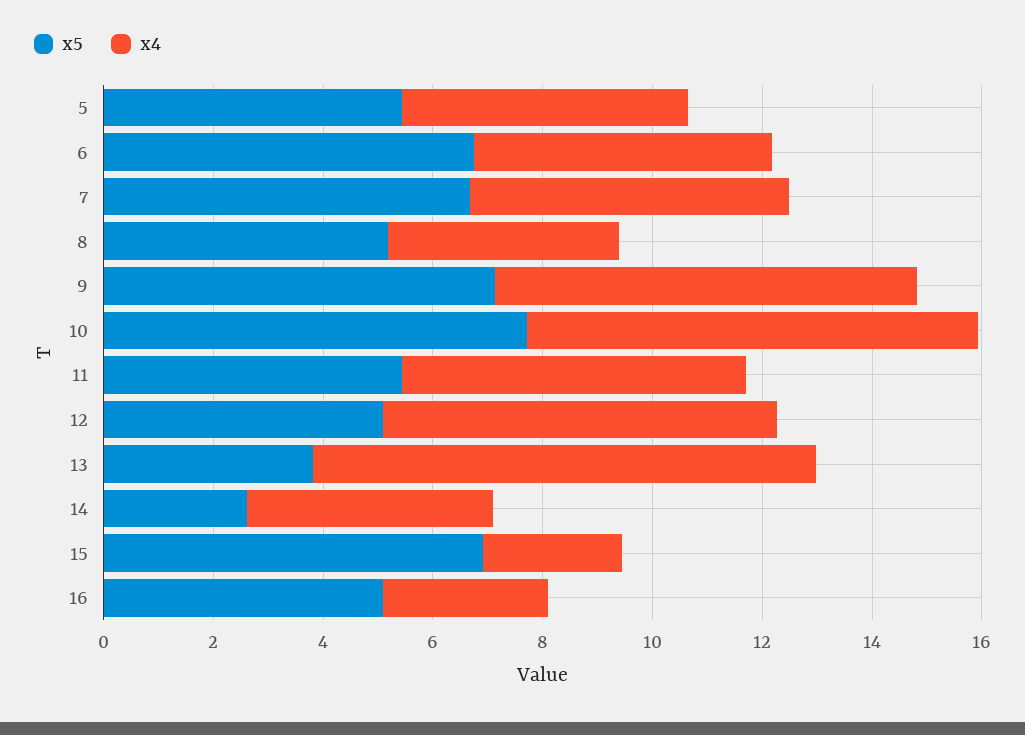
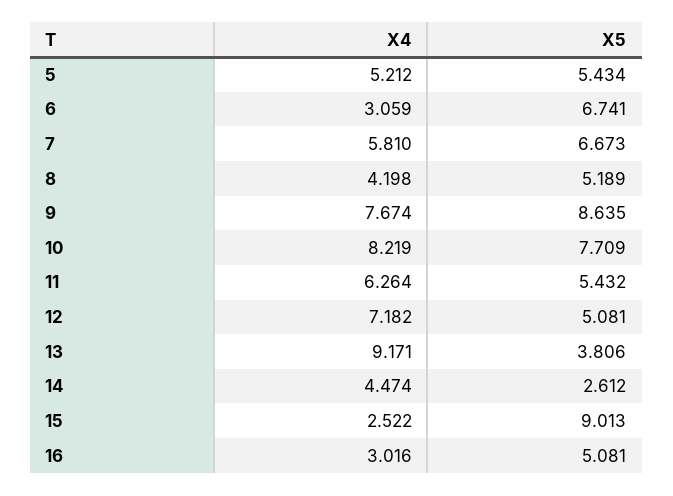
x4, 6: 5.5 -> 3.059
x5, 9: 7 -> 8.635
x5, 15: 7 -> 9.013

